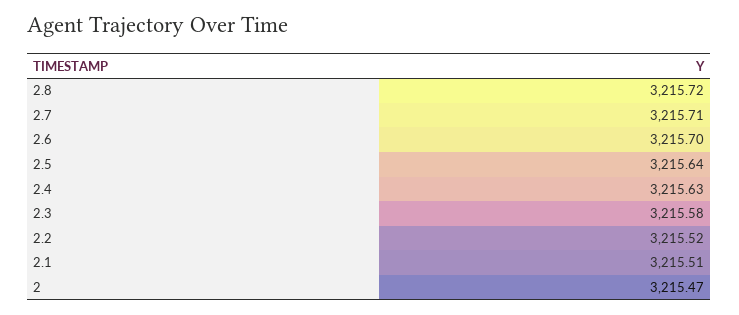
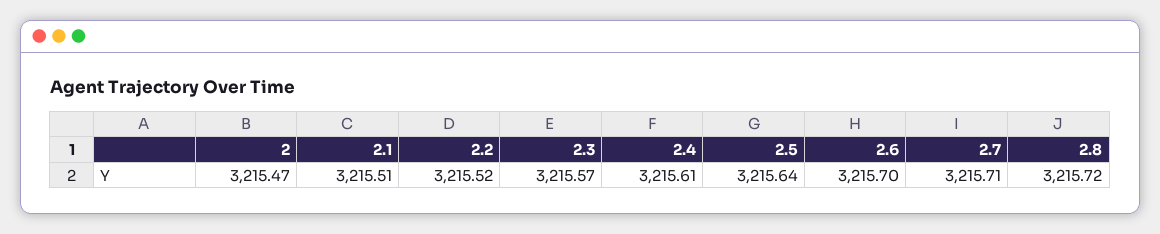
2.4: 3215.63 -> 3215.61
2.3: 3215.58 -> 3215.57

